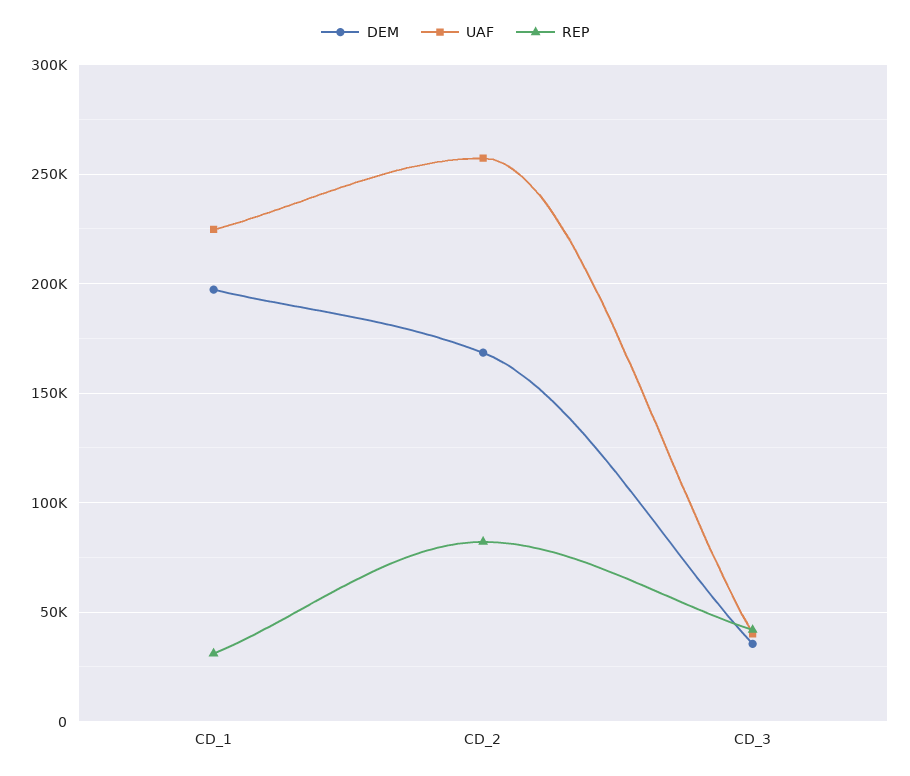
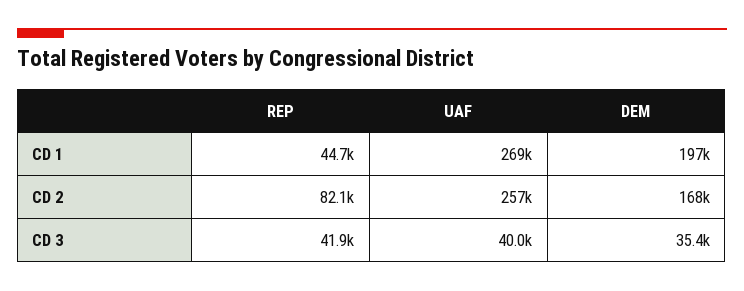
UAF, CD_1: 225000 -> 269000
REP, CD_1: 30000 -> 44700

